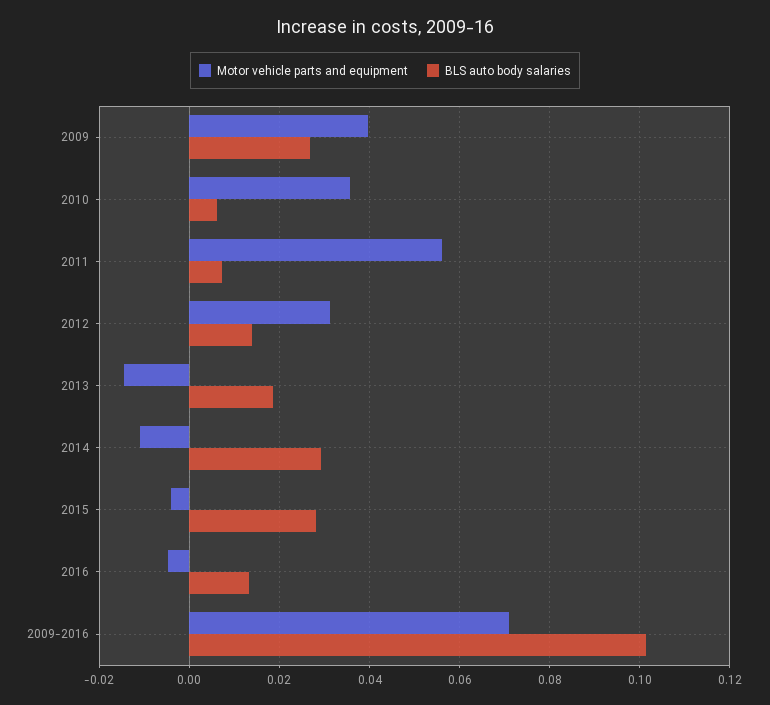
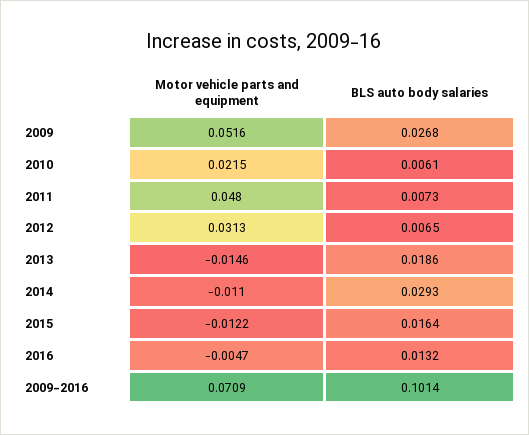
Motor vehicle parts and equipment, 2009: 0.04 -> 0.0516
Motor vehicle parts and equipment, 2010: 0.036 -> 0.0215
Motor vehicle parts and equipment, 2011: 0.056 -> 0.048
BLS auto body salaries, 2012: 0.014 -> 0.0065
Motor vehicle parts and equipment, 2015: -0.004 -> -0.0122
BLS auto body salaries, 2015: 0.028 -> 0.0164

